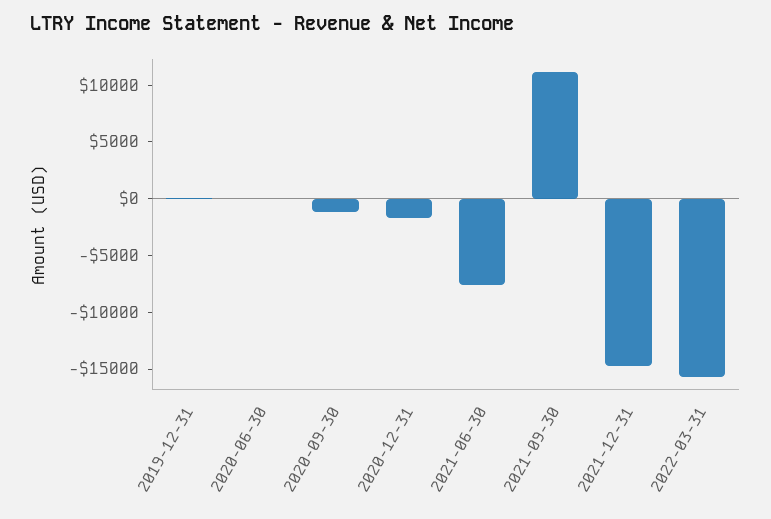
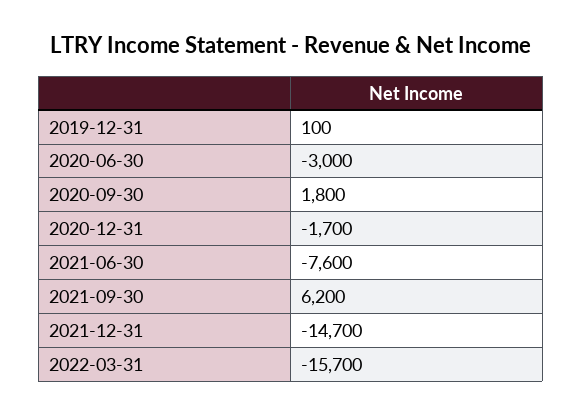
2020-06-30: 0 -> -3000
2020-09-30: -1000 -> 1800
2021-09-30: 11000 -> 6200

